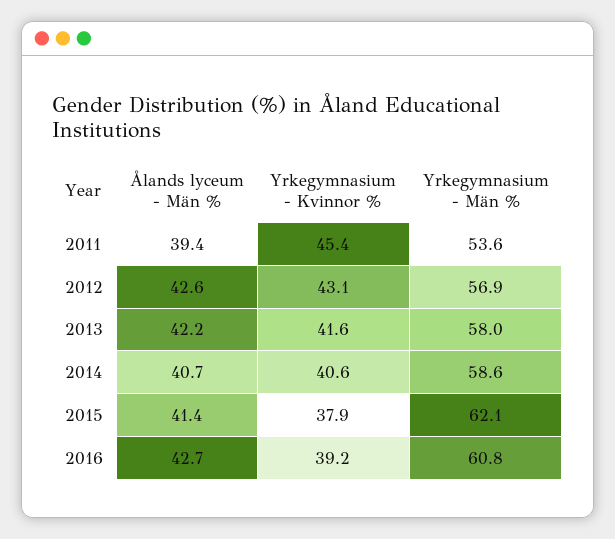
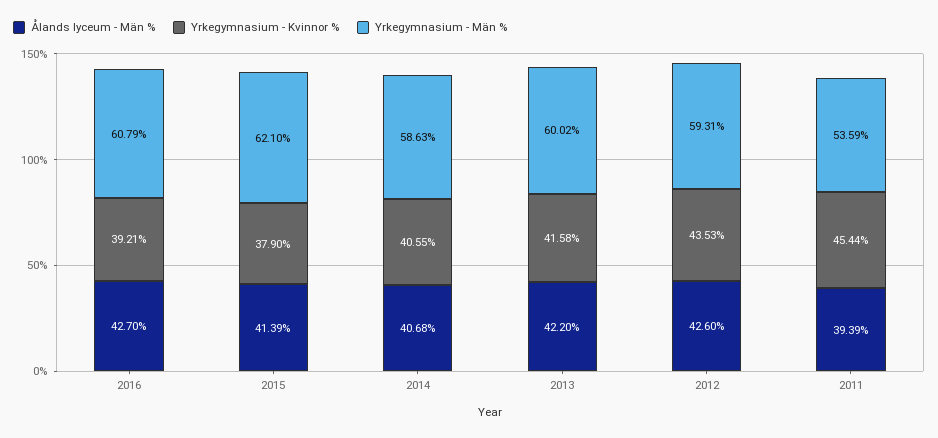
Yrkegymnasium - Kvinnor %, 2012: 43.1 -> 43.53
Yrkegymnasium - Män %, 2012: 56.9 -> 59.31
Yrkegymnasium - Män %, 2013: 58 -> 60.02

